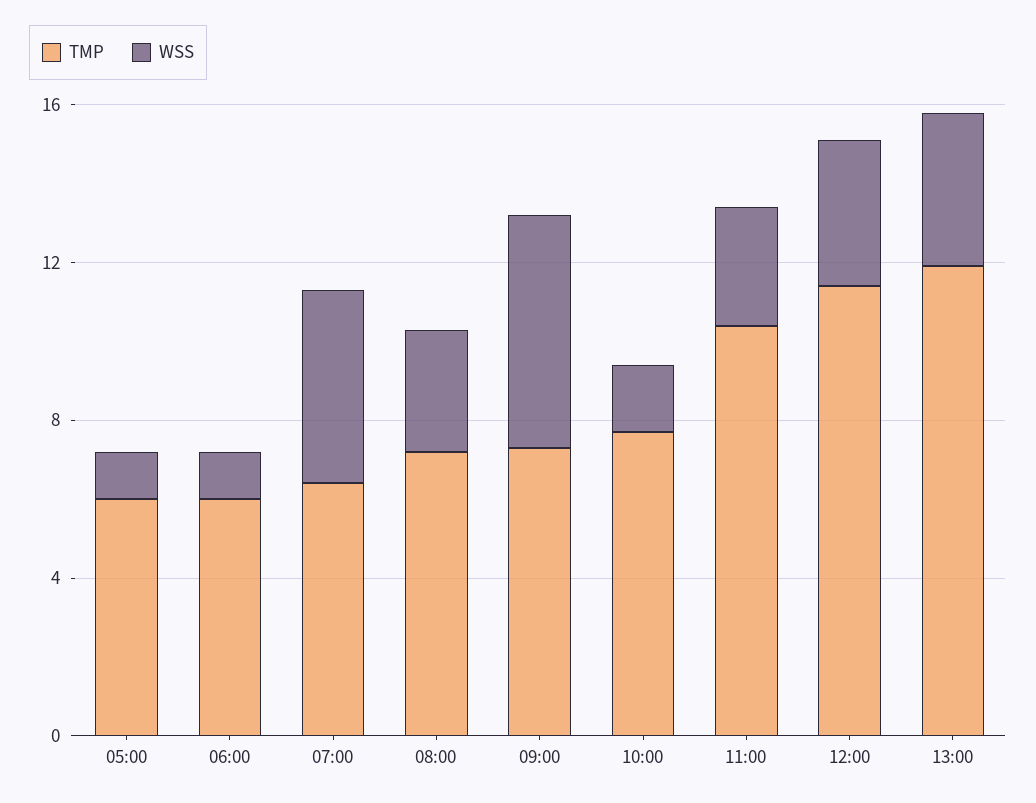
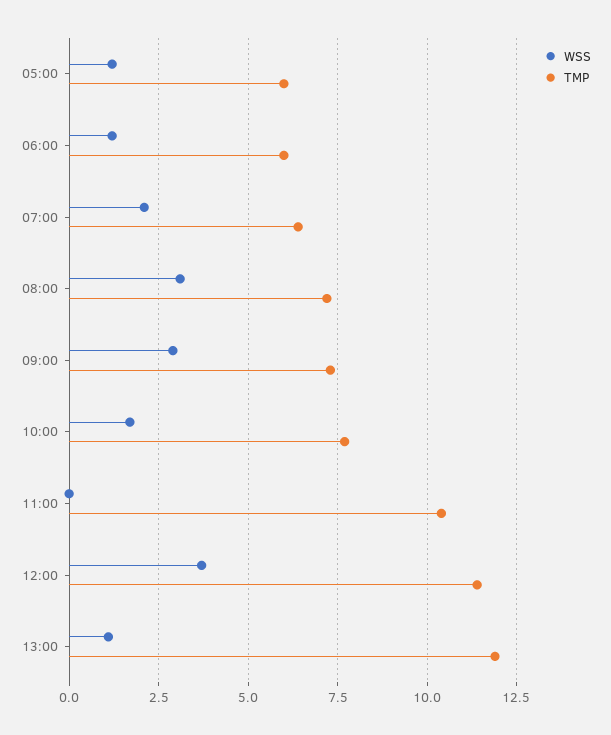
WSS, 07:00: 5 -> 2
WSS, 09:00: 6 -> 3
WSS, 11:00: 3 -> 0
WSS, 13:00: 4 -> 1

